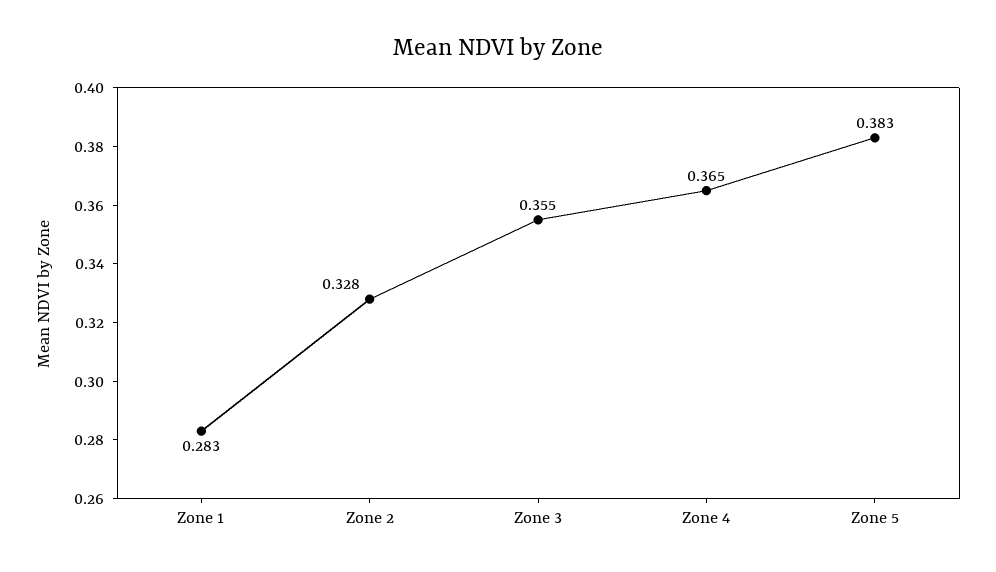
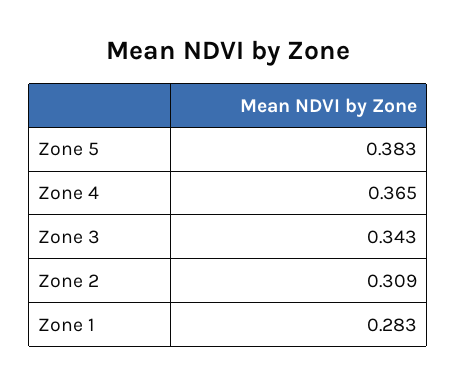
Zone 2: 0.328 -> 0.309
Zone 3: 0.355 -> 0.343

